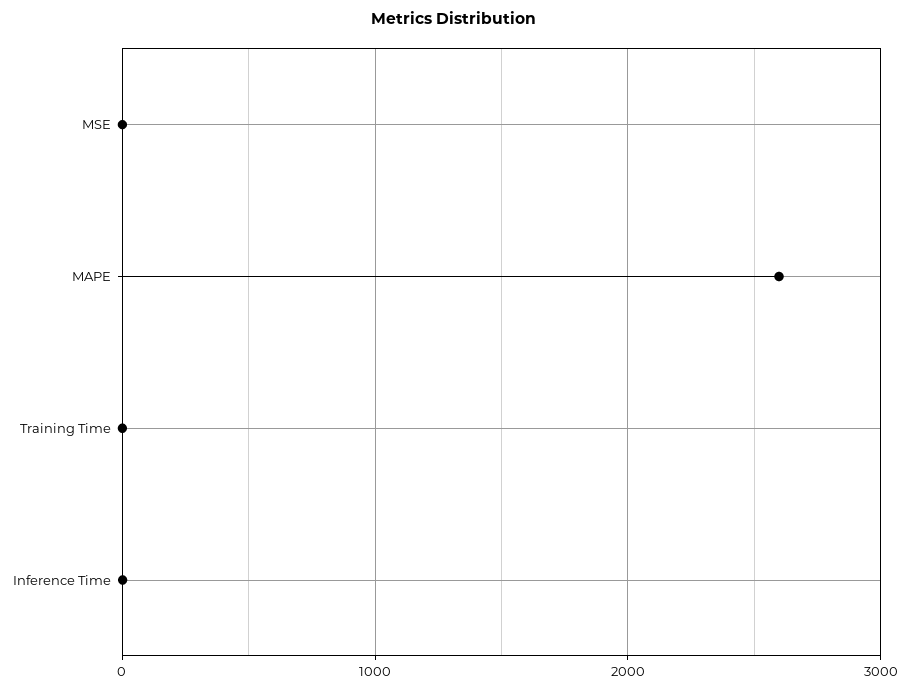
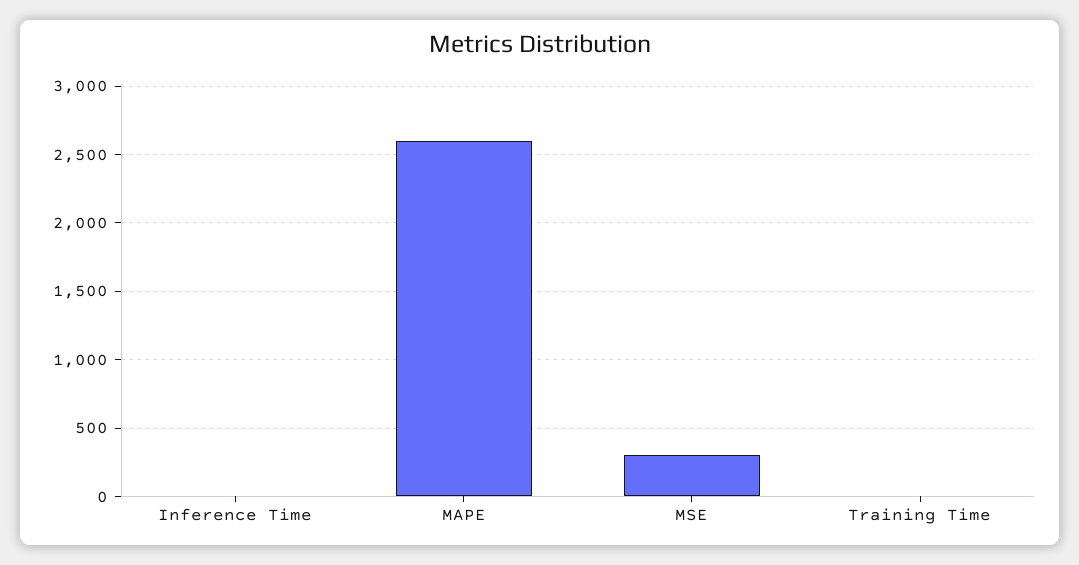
MSE: 0 -> 300

